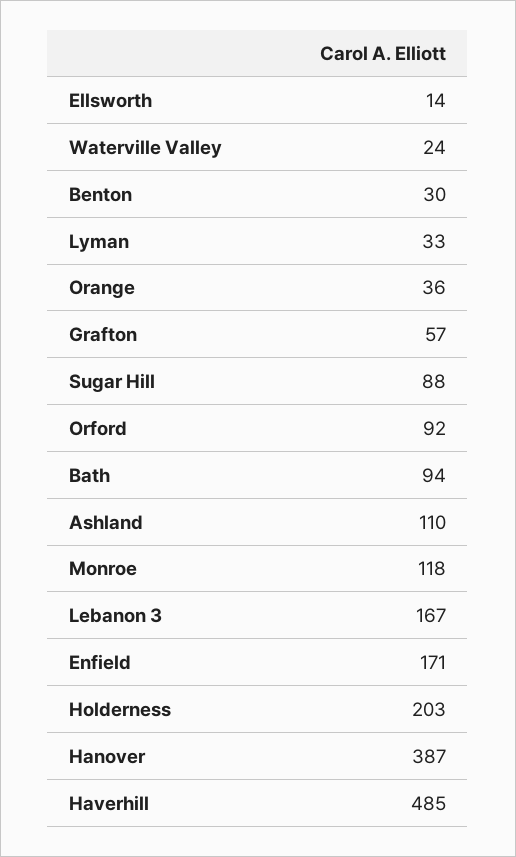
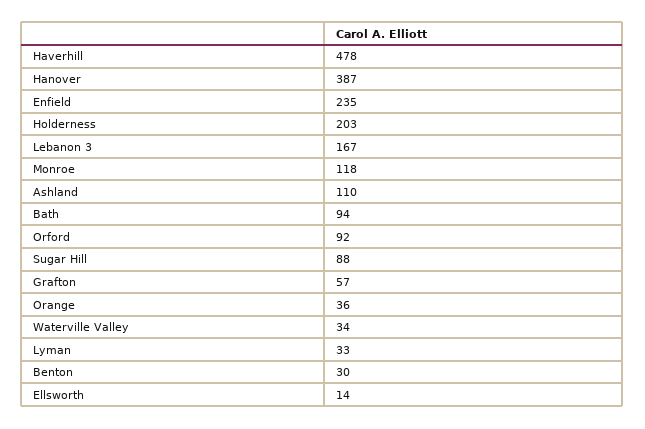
Waterville Valley: 24 -> 34
Enfield: 171 -> 235
Haverhill: 485 -> 478

